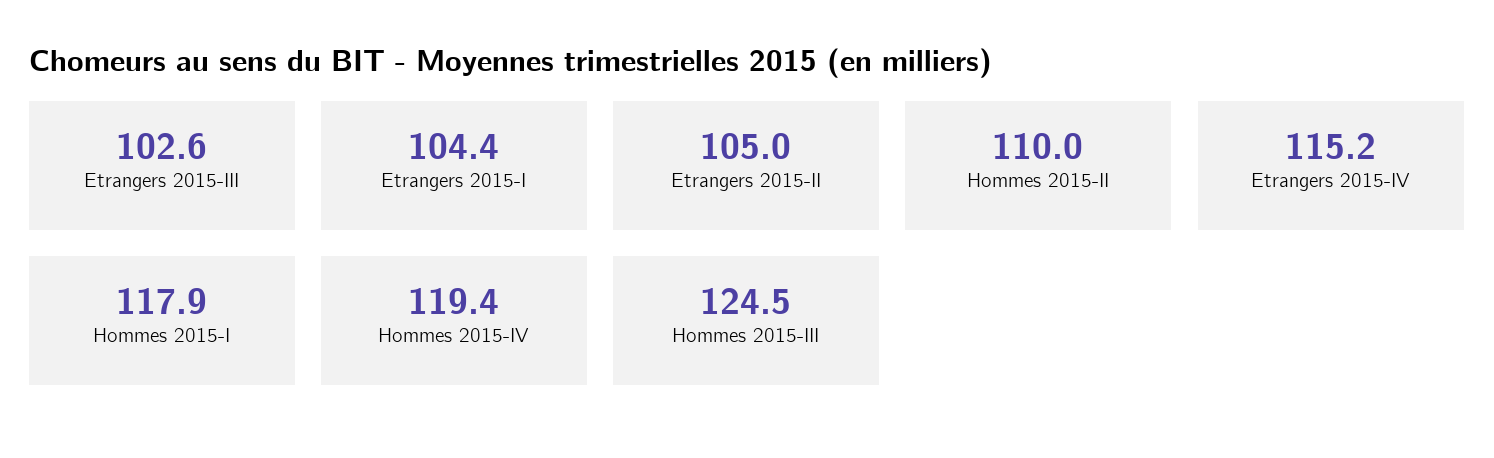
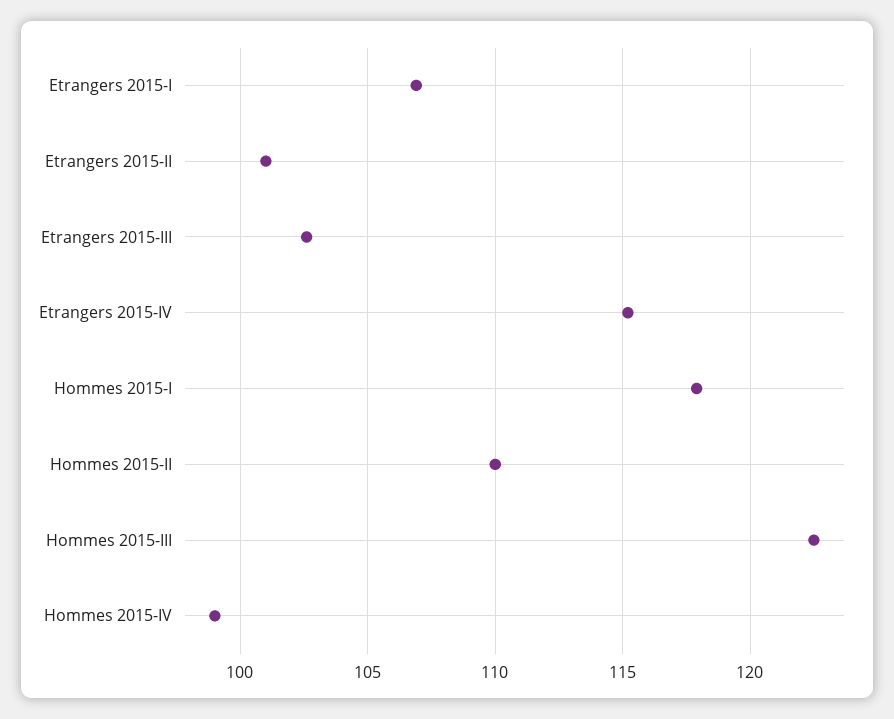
Etrangers 2015-I: 104.4 -> 107
Etrangers 2015-II: 105 -> 101
Hommes 2015-IV: 119.4 -> 99
Hommes 2015-III: 124.5 -> 122.5

